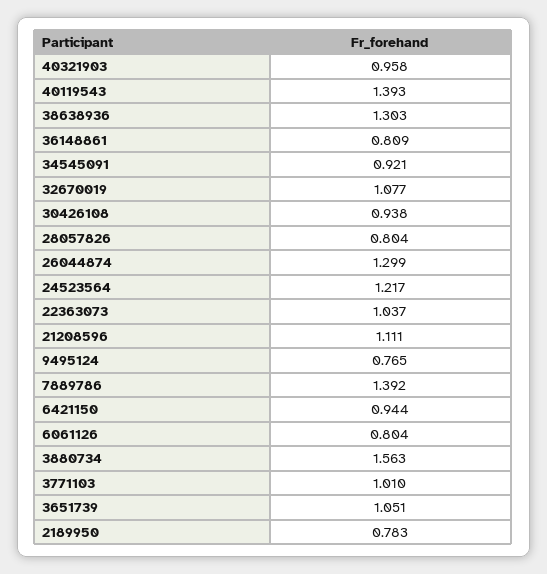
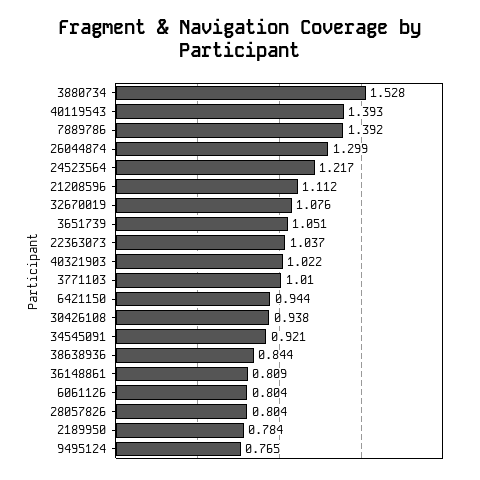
40321903: 0.958 -> 1.022
38638936: 1.303 -> 0.844
32670019: 1.077 -> 1.076
21208596: 1.111 -> 1.112
3880734: 1.563 -> 1.528
2189950: 0.783 -> 0.784

